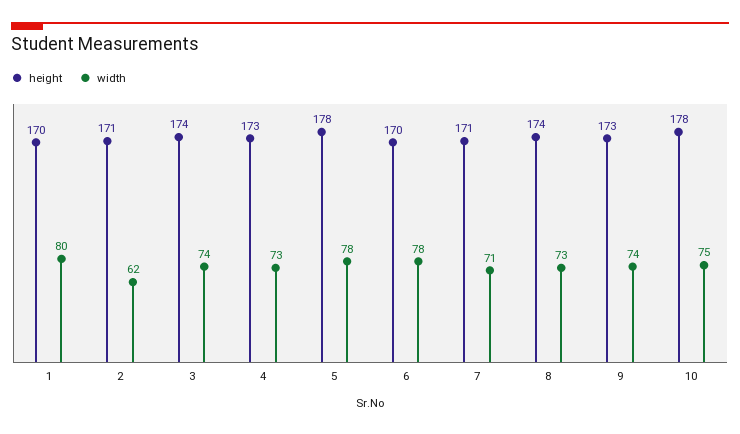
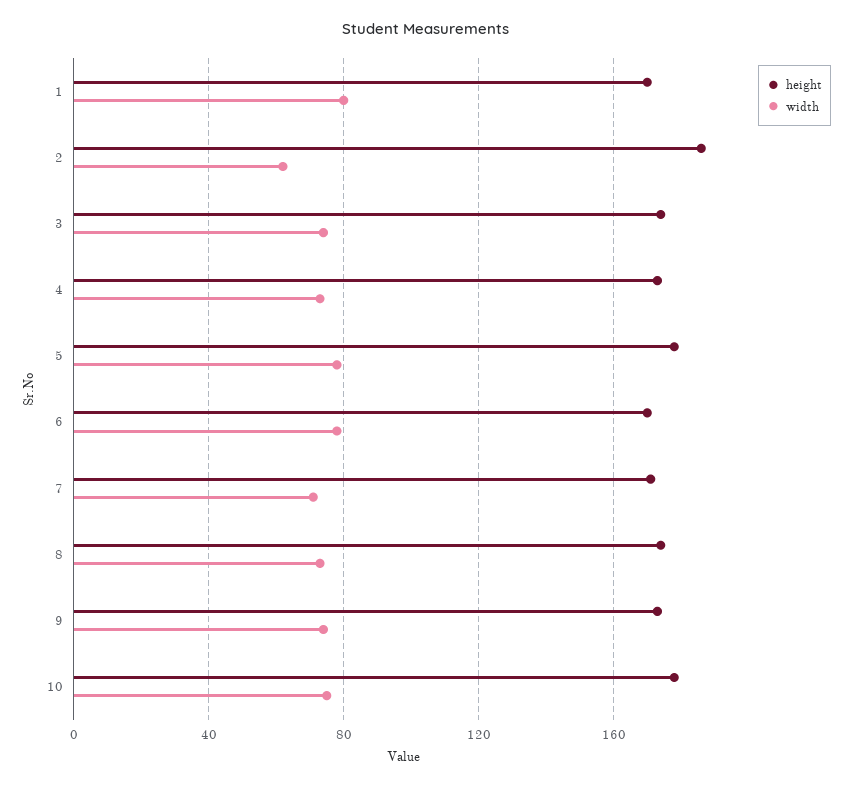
height, 2: 171 -> 185

